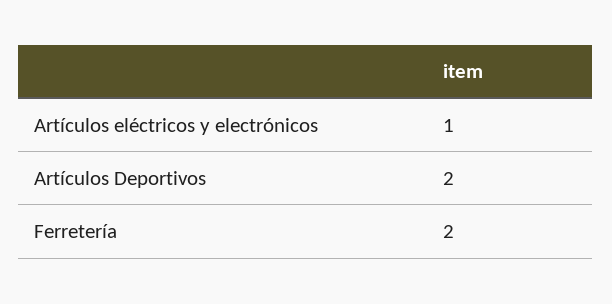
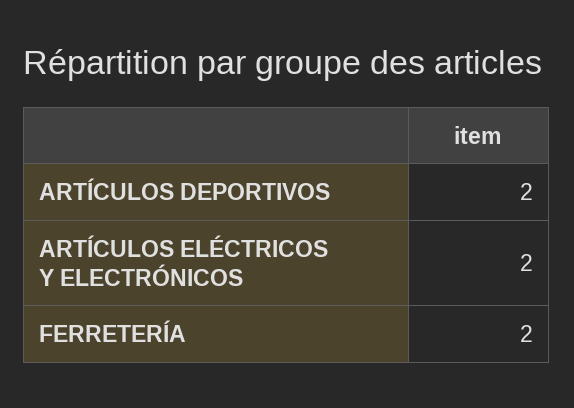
Artículos eléctricos y electrónicos: 1 -> 2

